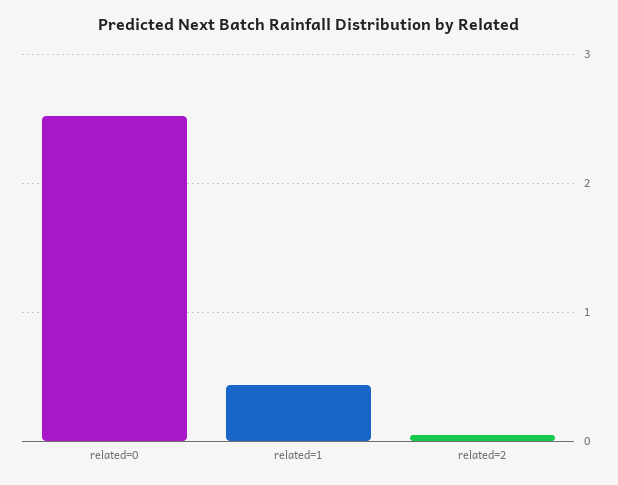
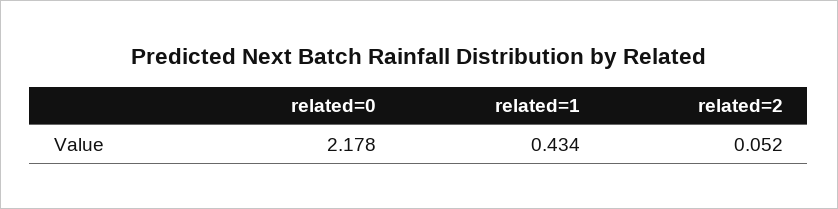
related=0: 2.5 -> 2.178

